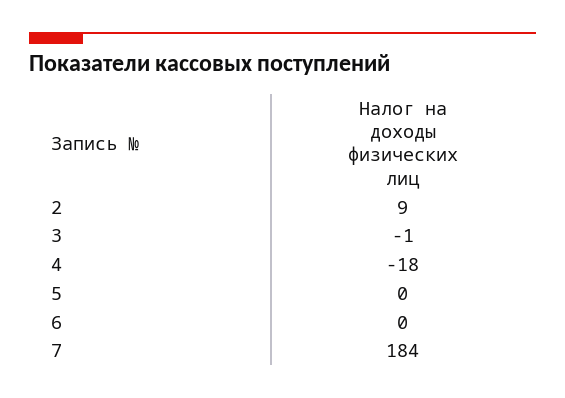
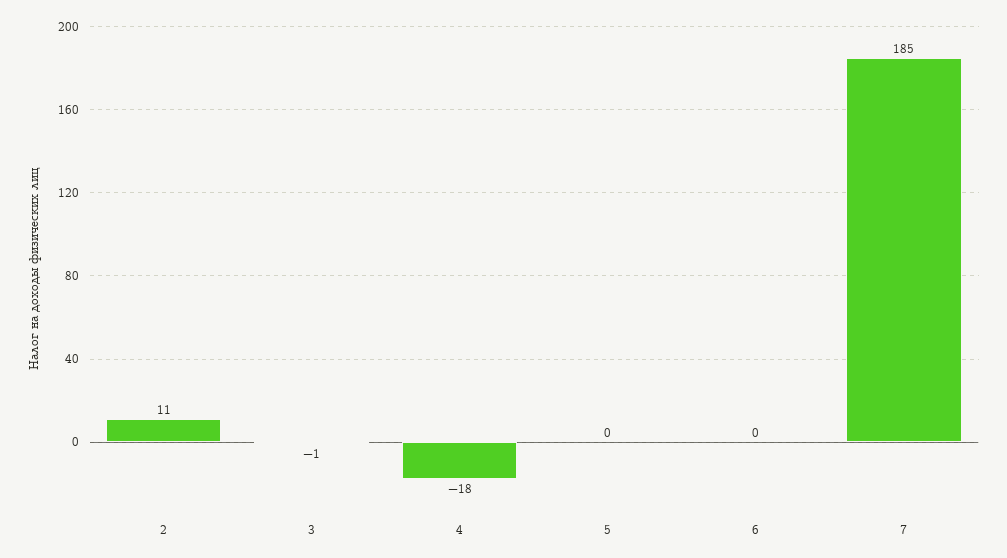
2: 9 -> 11
7: 184 -> 185

